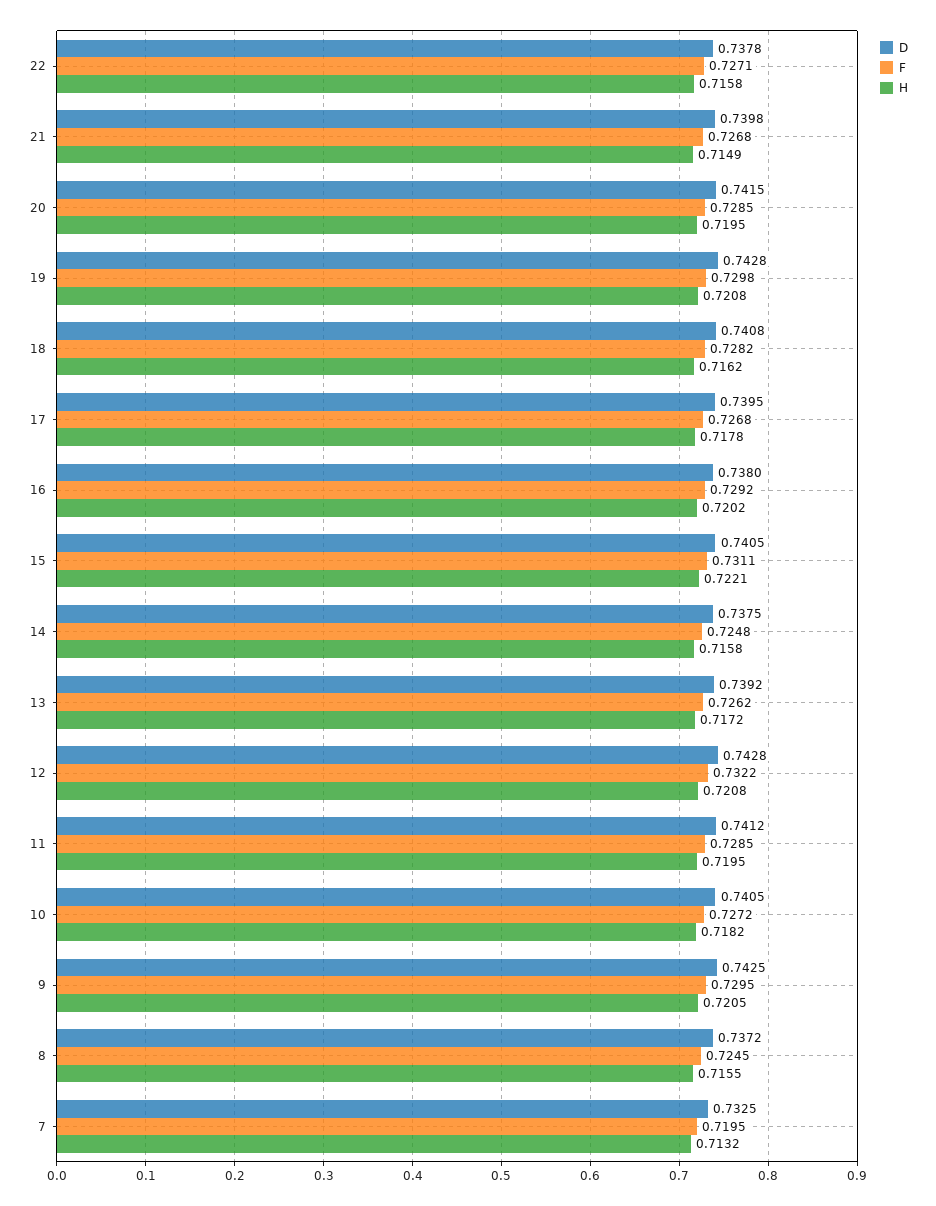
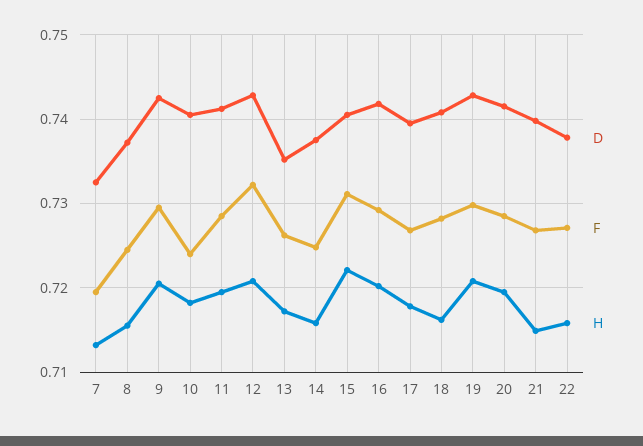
D, 16: 0.738 -> 0.742
D, 13: 0.7392 -> 0.735
F, 10: 0.7272 -> 0.724

